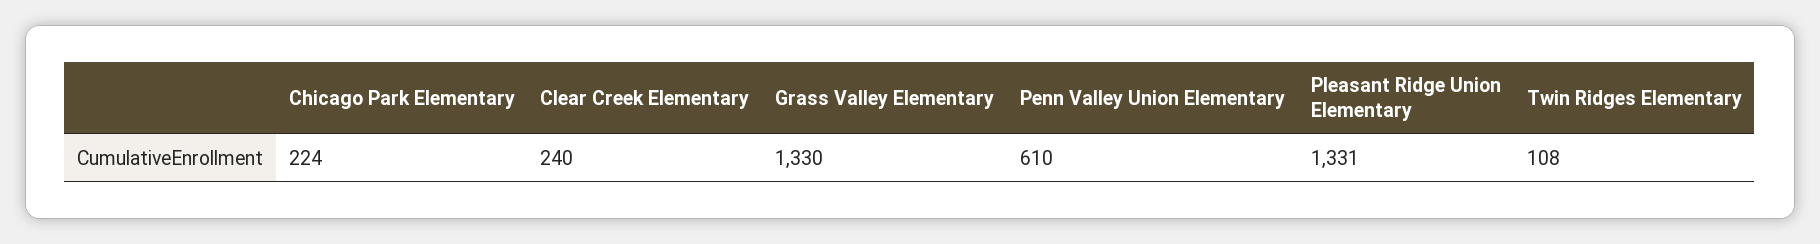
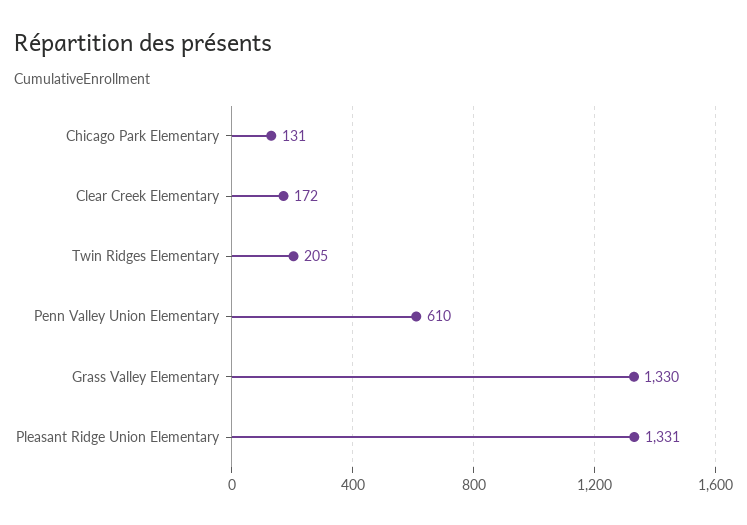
Chicago Park Elementary: 224 -> 131
Clear Creek Elementary: 240 -> 172
Twin Ridges Elementary: 108 -> 205

